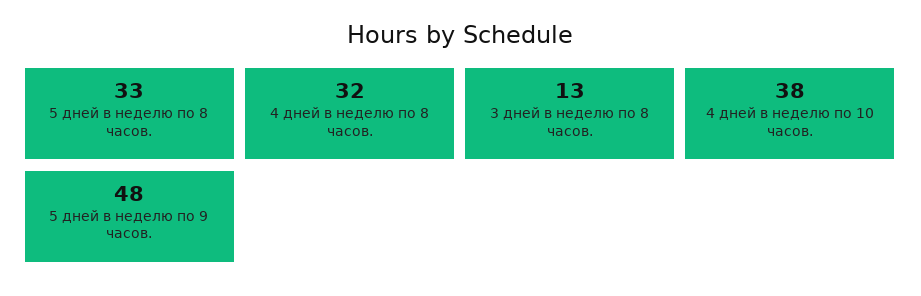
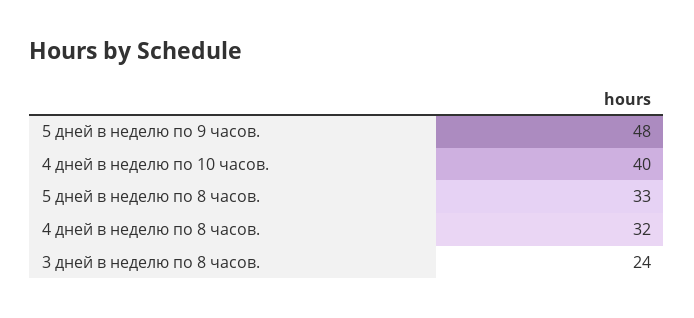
3 дней в неделю по 8 часов.: 13 -> 24
4 дней в неделю по 10 часов.: 38 -> 40

